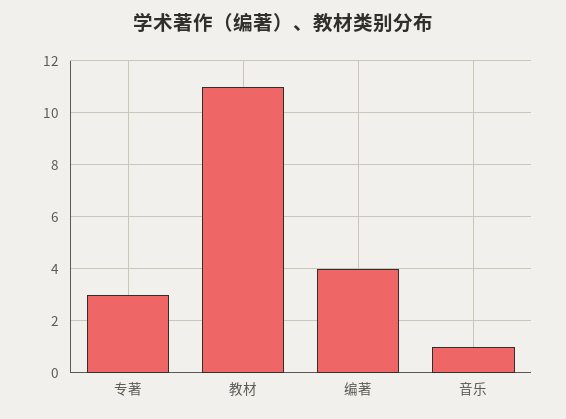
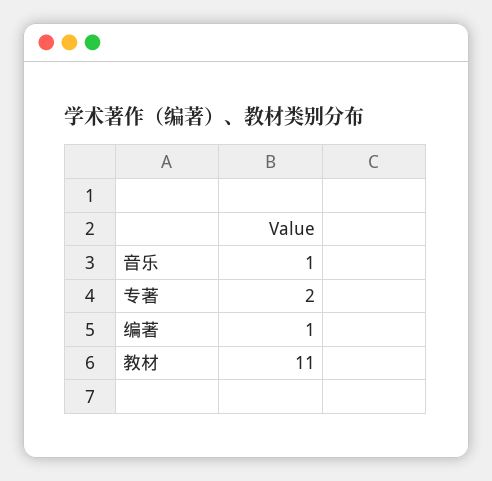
专著: 3 -> 2
编著: 4 -> 1

